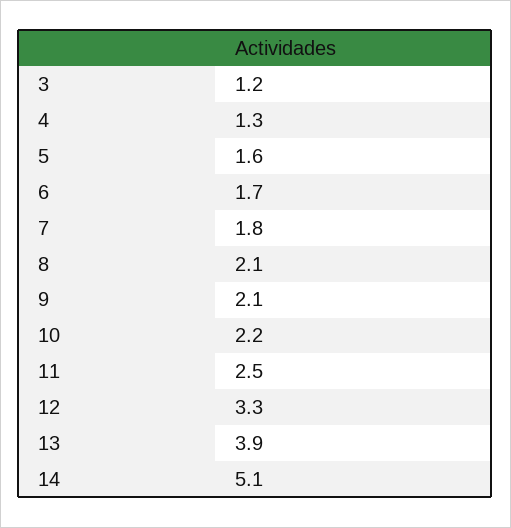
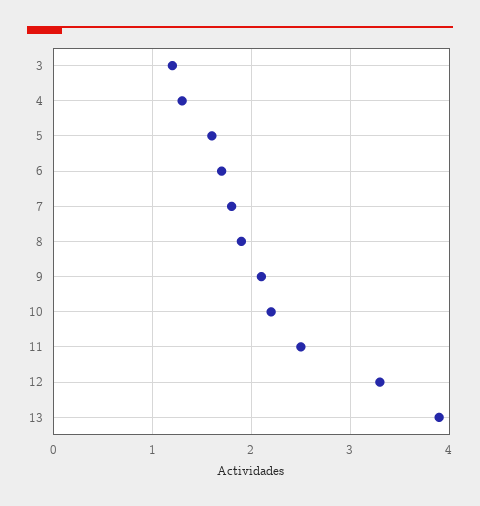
8: 2.1 -> 1.9
14: 5.1 -> none

